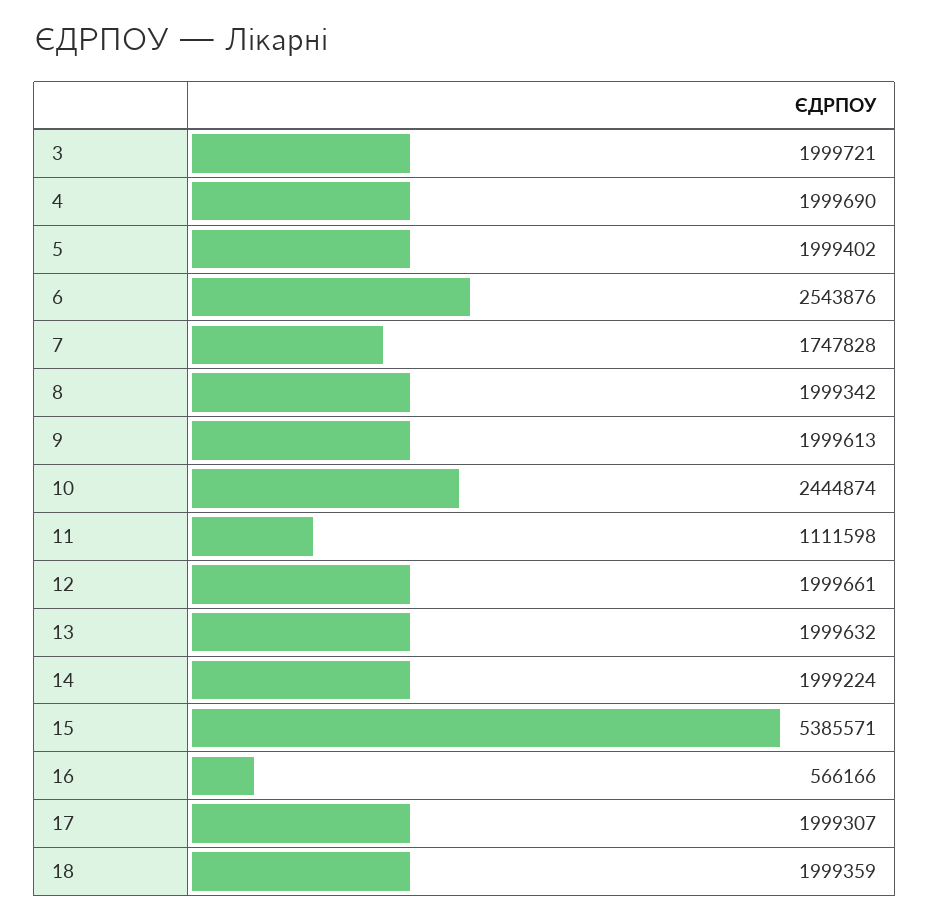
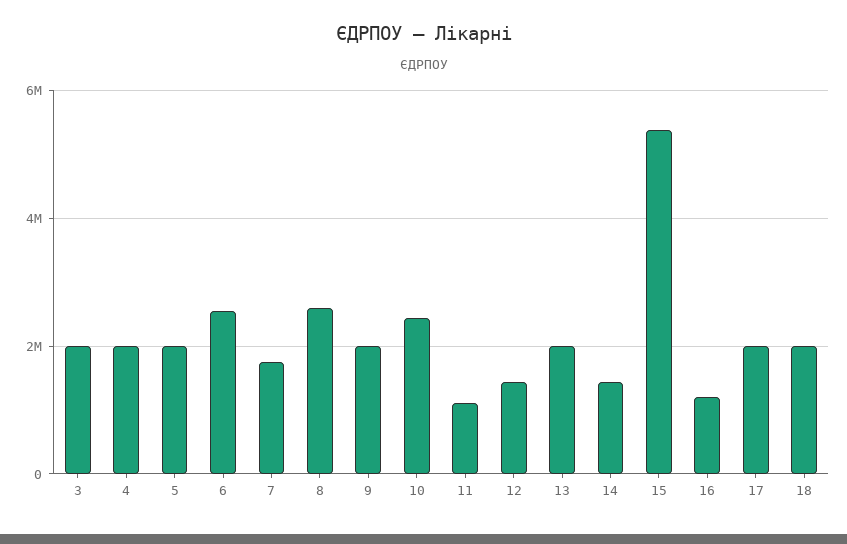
8: 1999342 -> 2600000
12: 1999661 -> 1400000
14: 1999224 -> 1400000
16: 566166 -> 1200000

